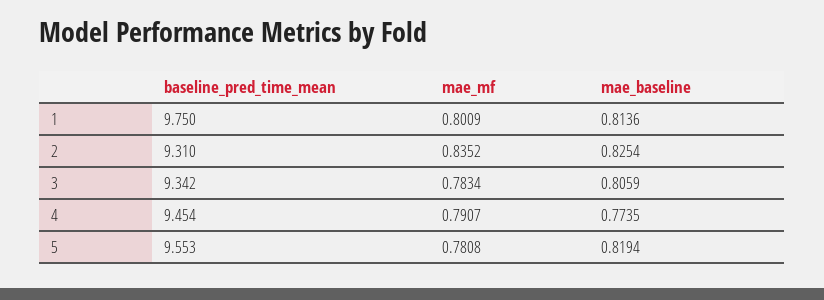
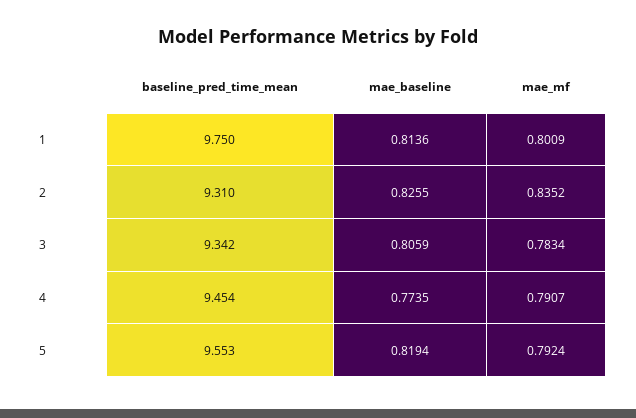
mae_baseline, 2: 0.8254 -> 0.8255
mae_mf, 5: 0.7808 -> 0.7924

